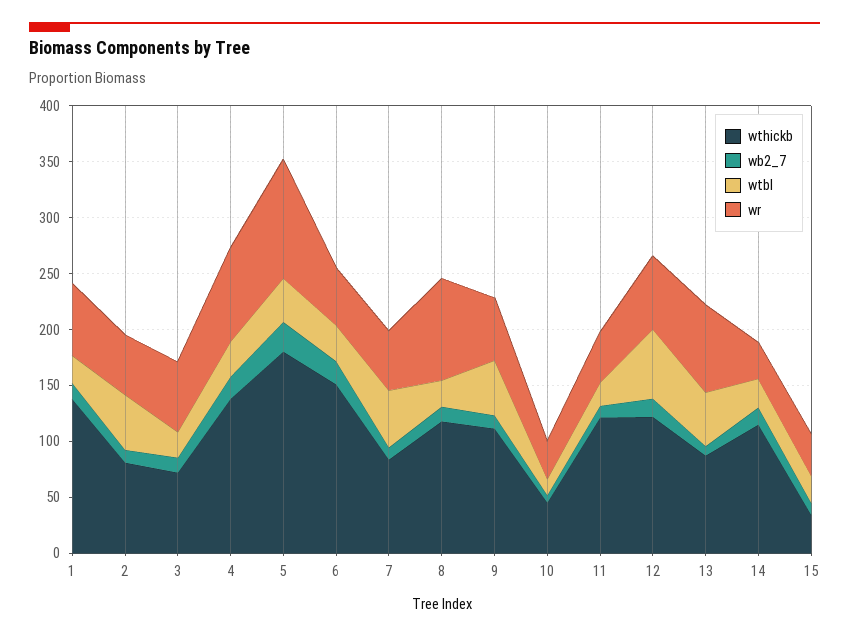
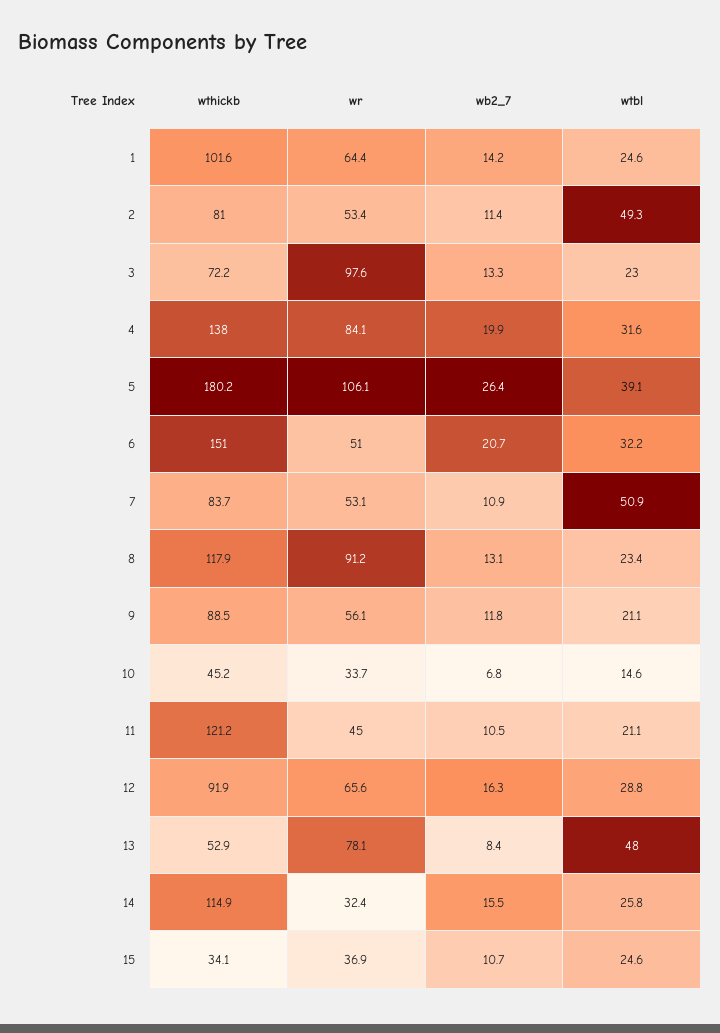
wthickb, 1: 140 -> 101.6
wr, 3: 60 -> 97.6
wthickb, 9: 110 -> 88.5
wtbl, 9: 50 -> 21.1
wthickb, 12: 120 -> 91.9
wtbl, 12: 60 -> 28.8
wthickb, 13: 90 -> 52.9

